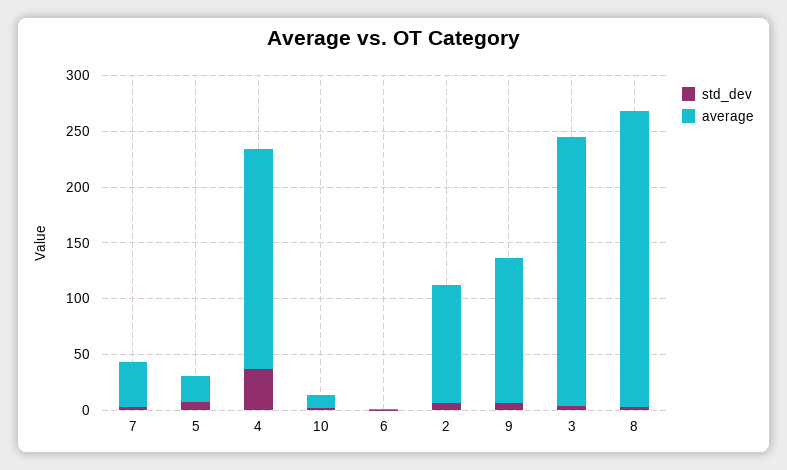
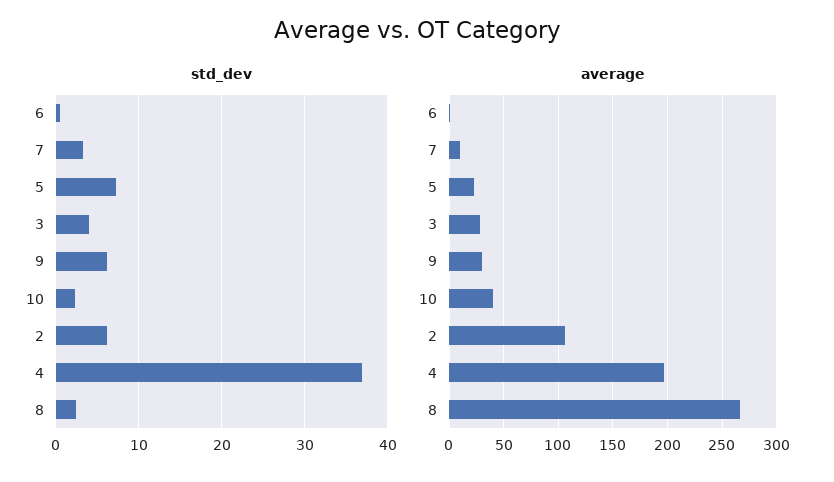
average, 7: 40 -> 10
average, 10: 10 -> 40
average, 9: 130 -> 30
average, 3: 240 -> 30

